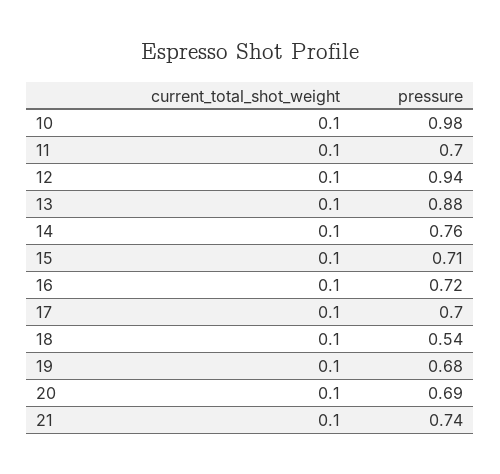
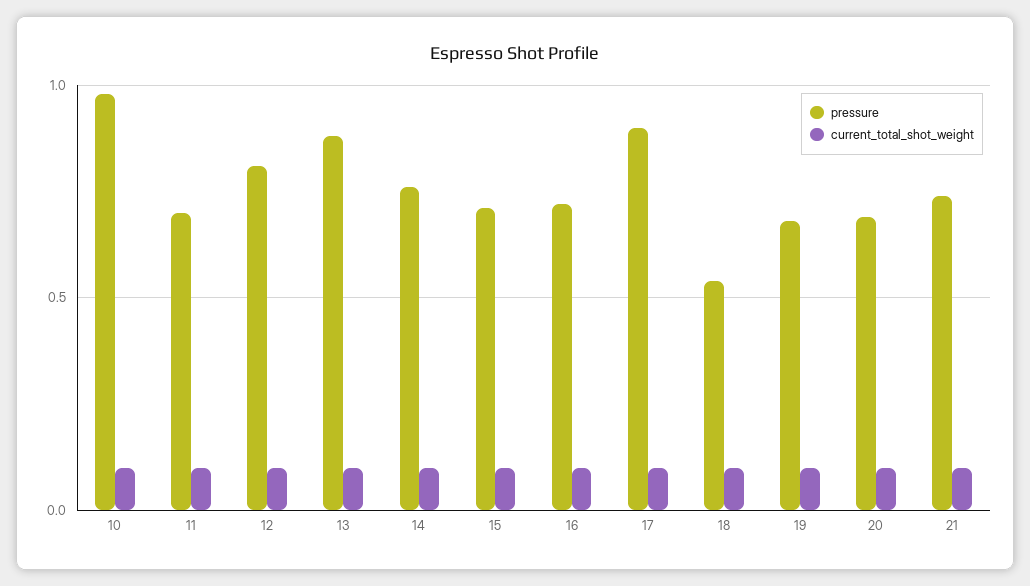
pressure, 12: 0.94 -> 0.8
pressure, 17: 0.7 -> 0.9

